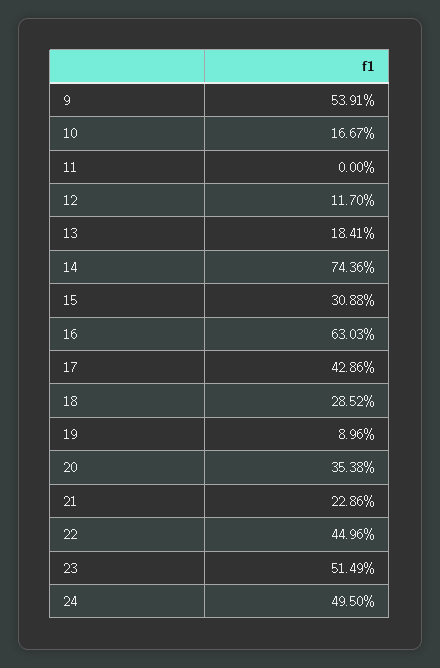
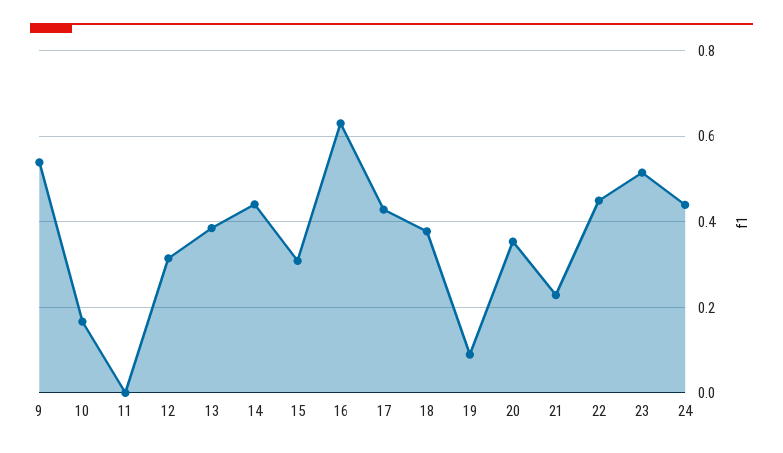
12: 0.117 -> 0.32
13: 0.1841 -> 0.38
14: 0.7436 -> 0.44
18: 0.2852 -> 0.38
24: 0.495 -> 0.44

